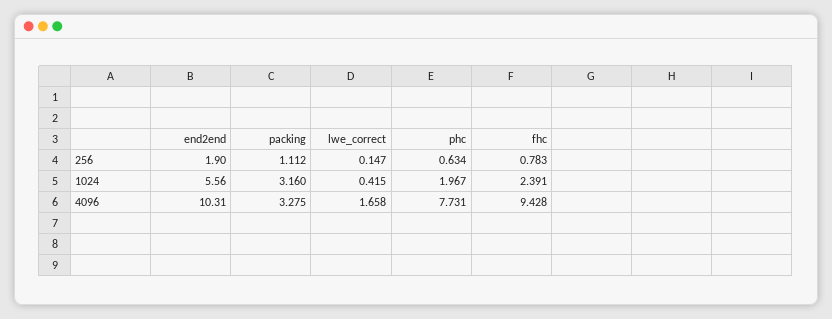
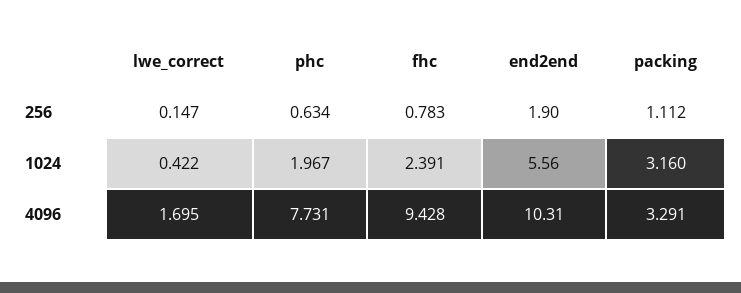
lwe_correct, 1024: 0.415 -> 0.422
packing, 4096: 3.275 -> 3.291
lwe_correct, 4096: 1.658 -> 1.695

